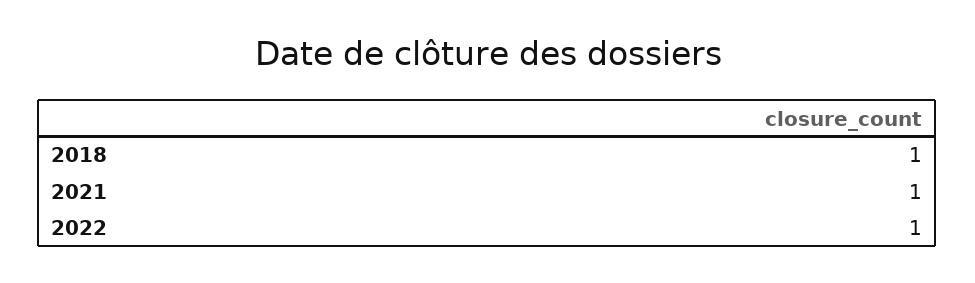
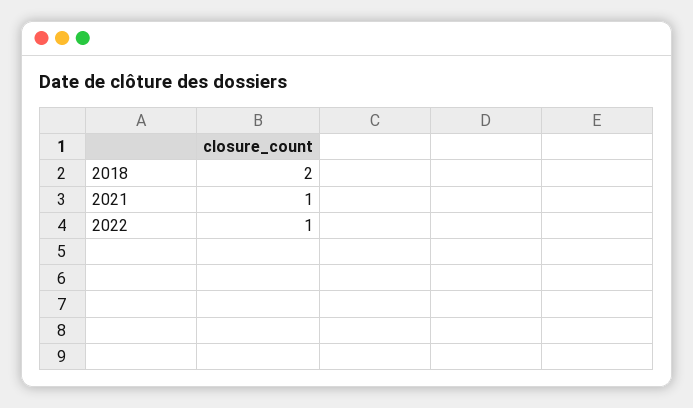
2018: 1 -> 2

